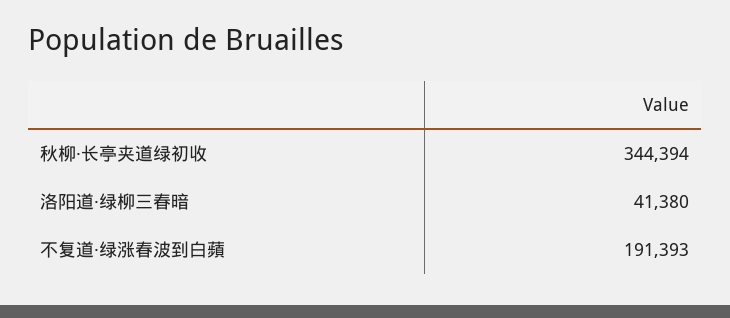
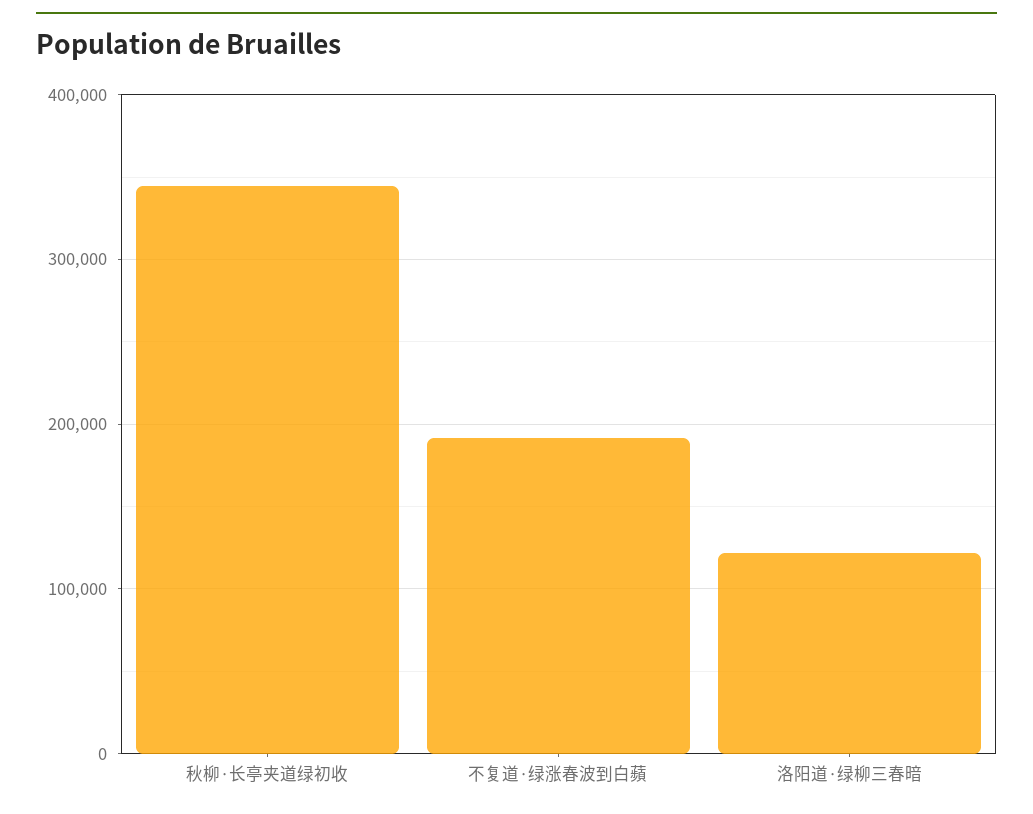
洛阳道·绿柳三春暗: 41380 -> 120000

